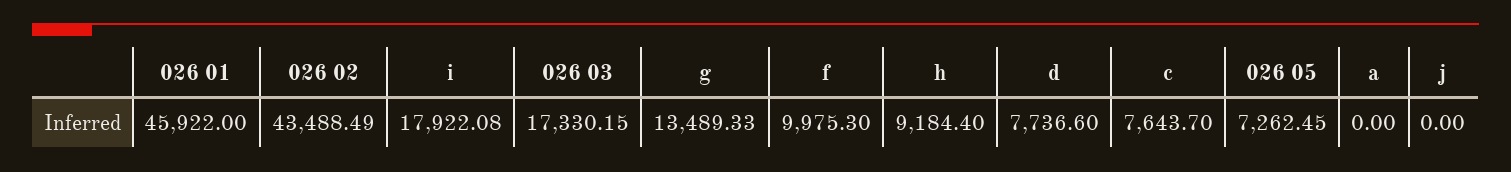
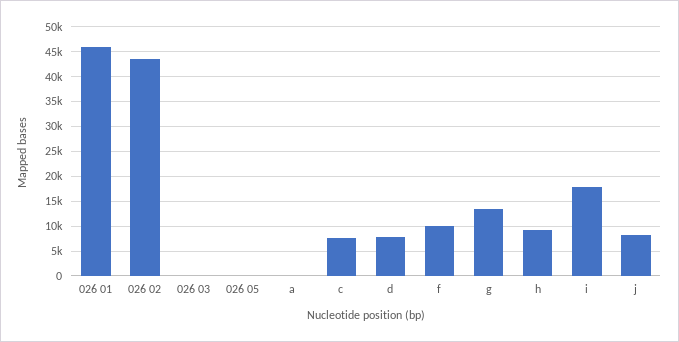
026 03: 17330.15 -> 0
026 05: 7262.45 -> 0
j: 0 -> 7500

